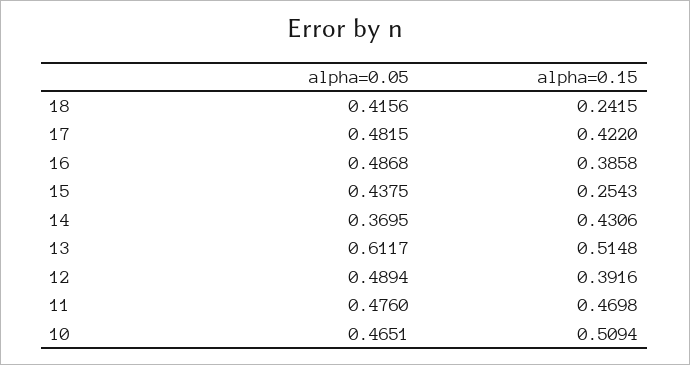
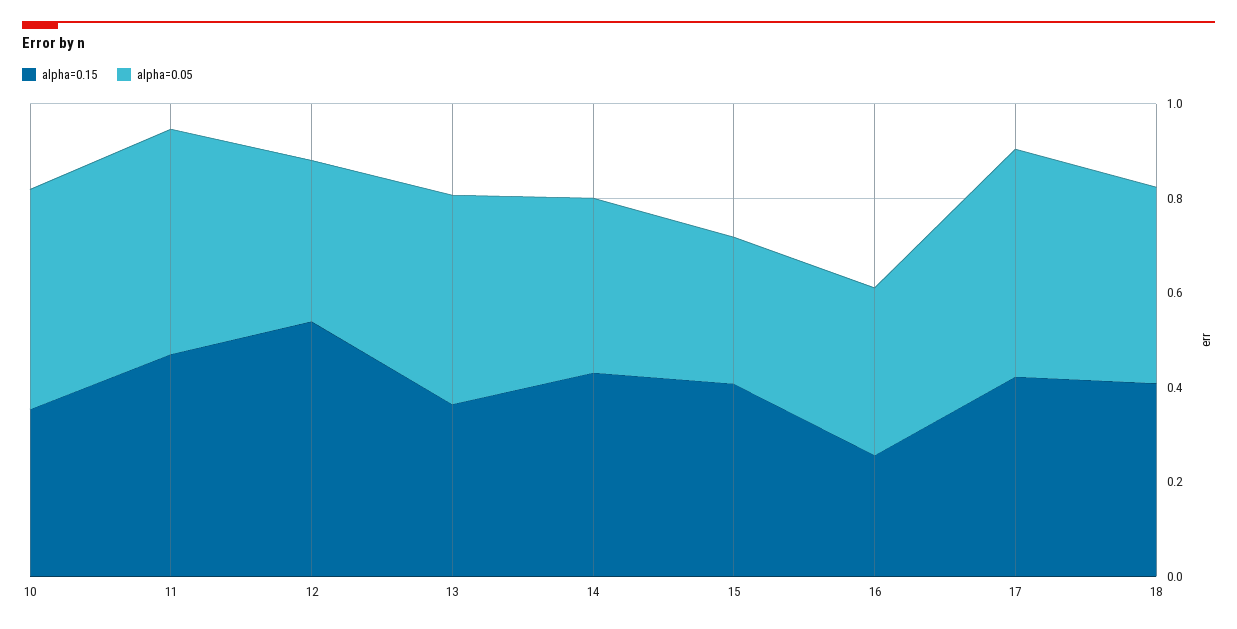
alpha=0.15, 18: 0.2415 -> 0.4
alpha=0.05, 16: 0.4868 -> 0.35
alpha=0.15, 16: 0.3858 -> 0.25
alpha=0.05, 15: 0.4375 -> 0.3
alpha=0.15, 15: 0.2543 -> 0.4
alpha=0.05, 13: 0.6117 -> 0.45
alpha=0.15, 13: 0.5148 -> 0.35
alpha=0.05, 12: 0.4894 -> 0.35
alpha=0.15, 12: 0.3916 -> 0.55
alpha=0.15, 10: 0.5094 -> 0.35

